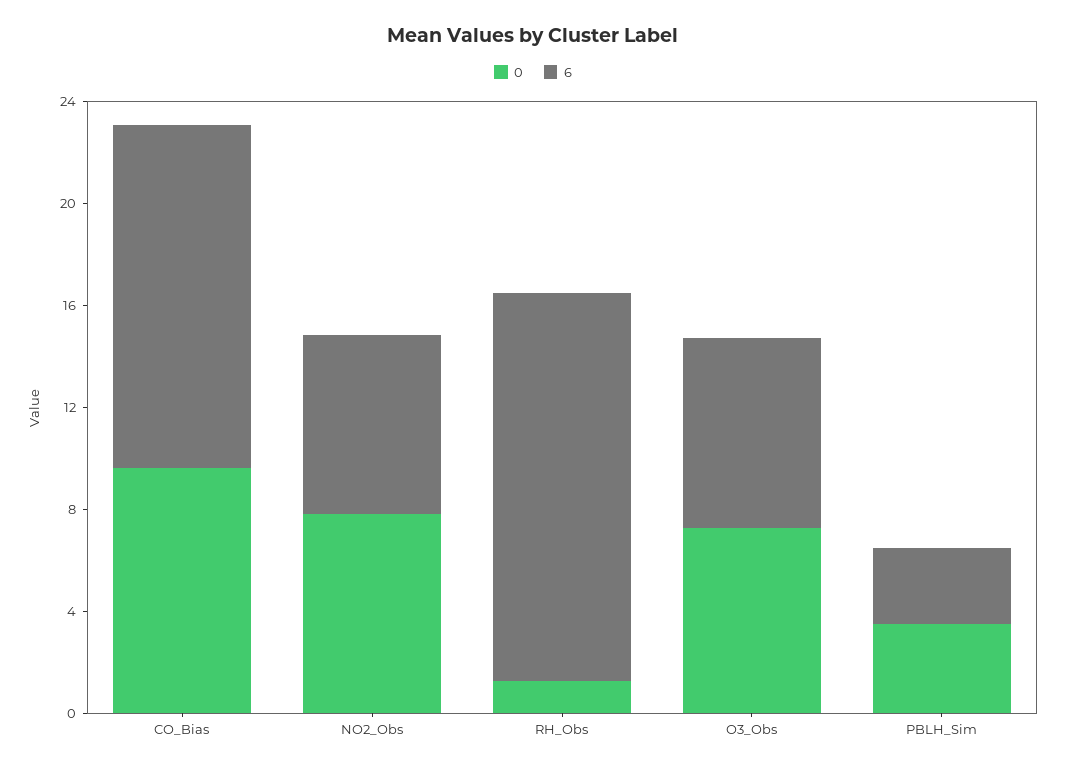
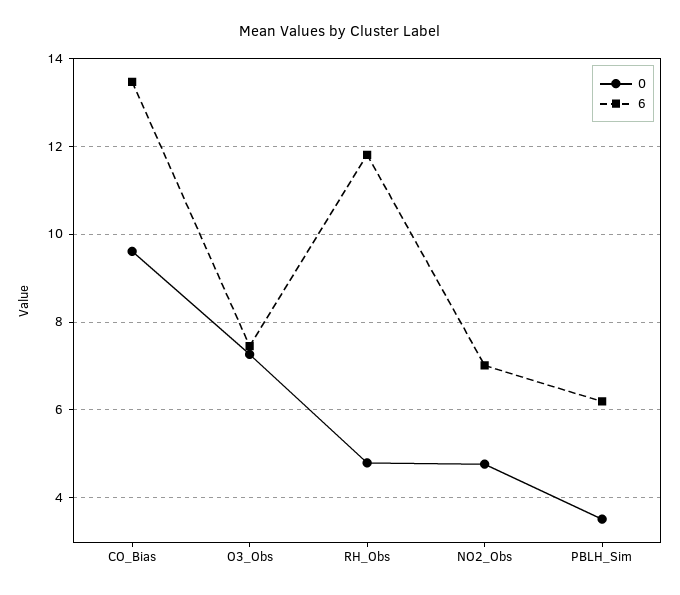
0, NO2_Obs: 8 -> 4.8
0, RH_Obs: 1 -> 4.8
6, RH_Obs: 15 -> 11.8
6, PBLH_Sim: 3 -> 6.2

